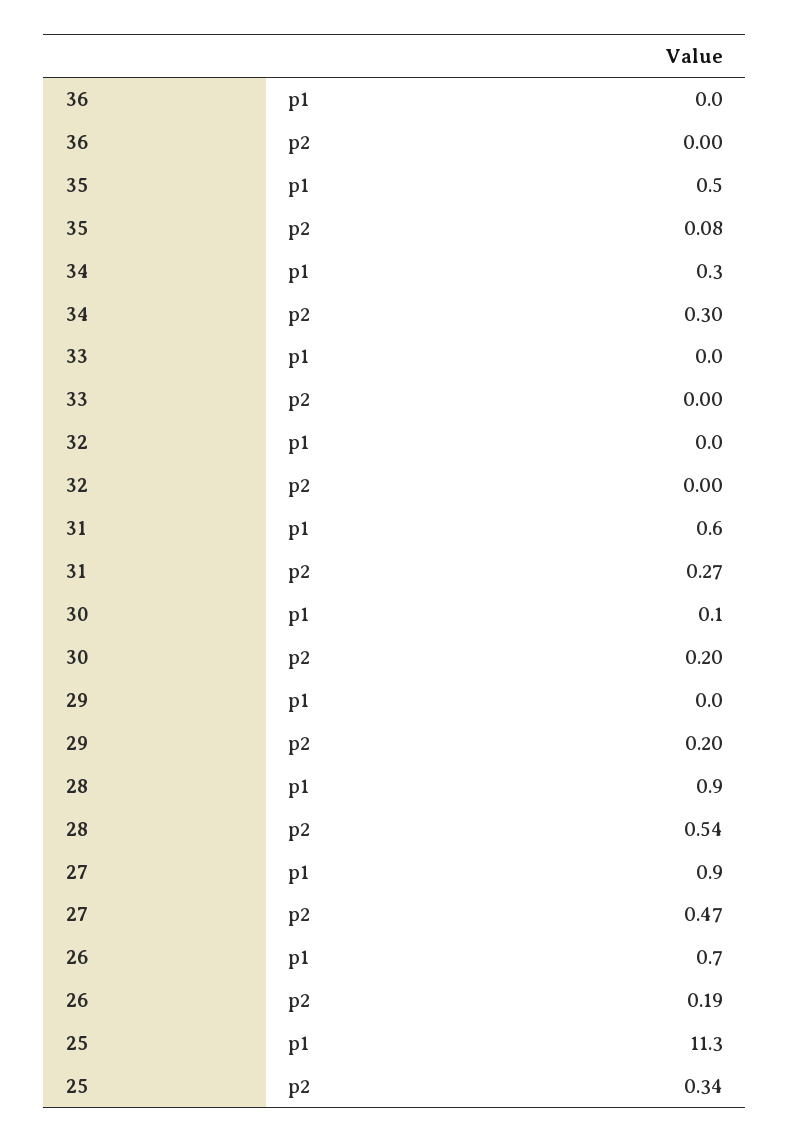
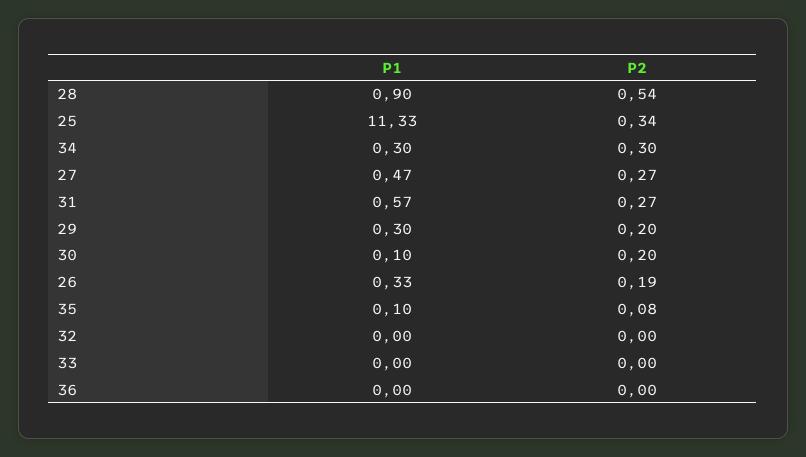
35, p1: 0.5 -> 0.1
29, p1: 0 -> 0.3
27, p1: 0.9 -> 0.47
27, p2: 0.47 -> 0.27
26, p1: 0.7 -> 0.33

